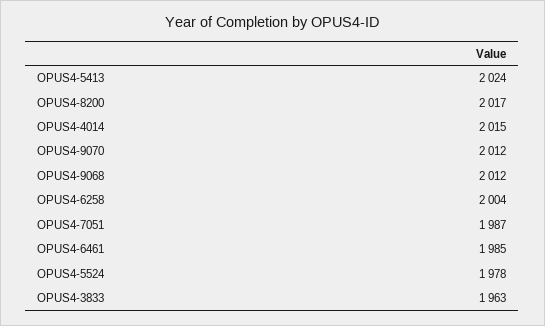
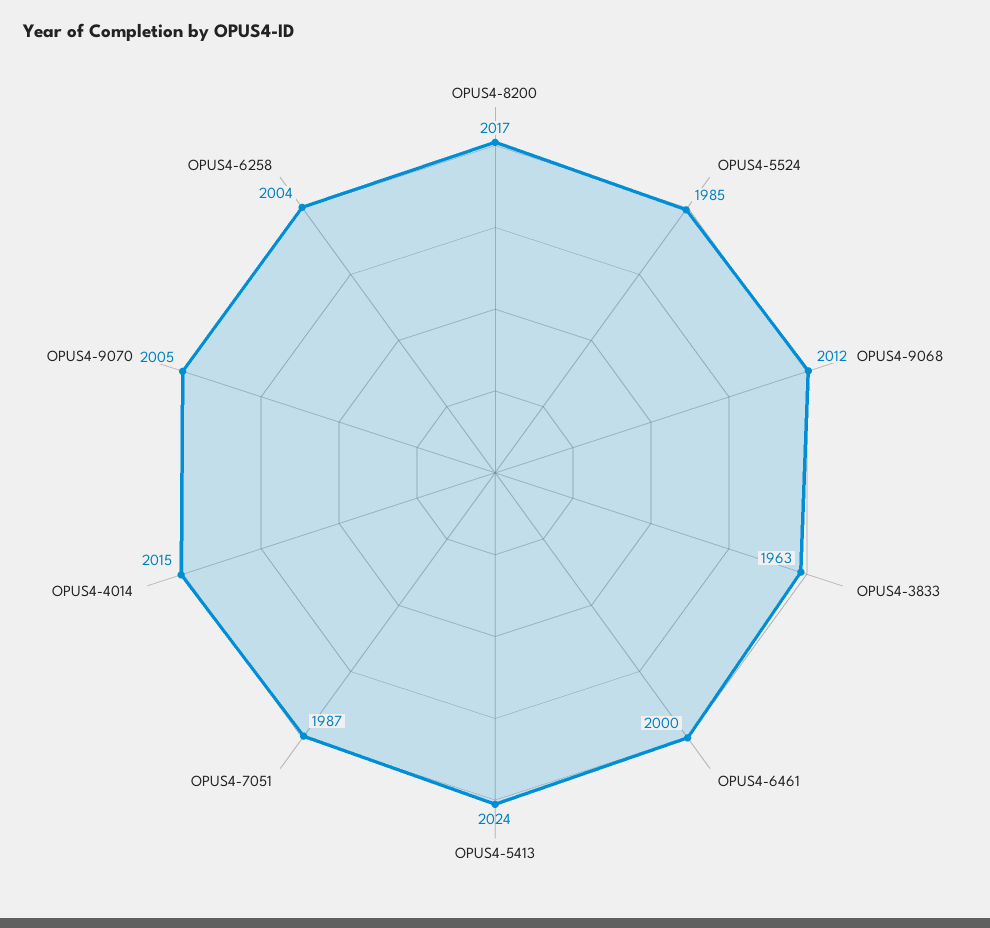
OPUS4-9070: 2012 -> 2005
OPUS4-6461: 1985 -> 2000
OPUS4-5524: 1978 -> 1985

